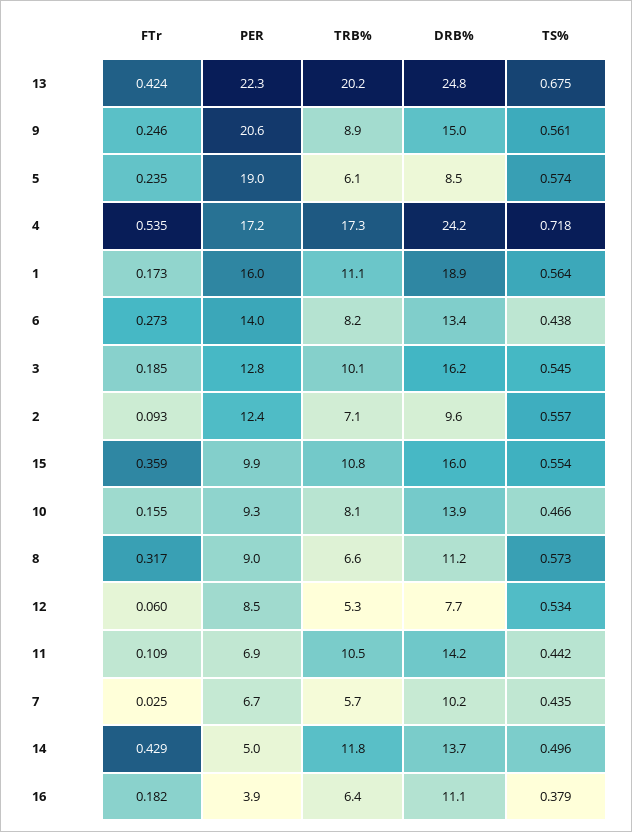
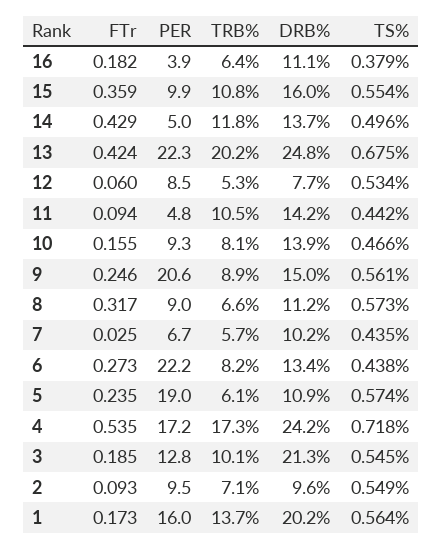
DRB%, 5: 8.5 -> 10.9
TRB%, 1: 11.1 -> 13.7
DRB%, 1: 18.9 -> 20.2
PER, 6: 14 -> 22.2
DRB%, 3: 16.2 -> 21.3
PER, 2: 12.4 -> 9.5
TS%, 2: 0.557 -> 0.549
FTr, 11: 0.109 -> 0.094
PER, 11: 6.9 -> 4.8

